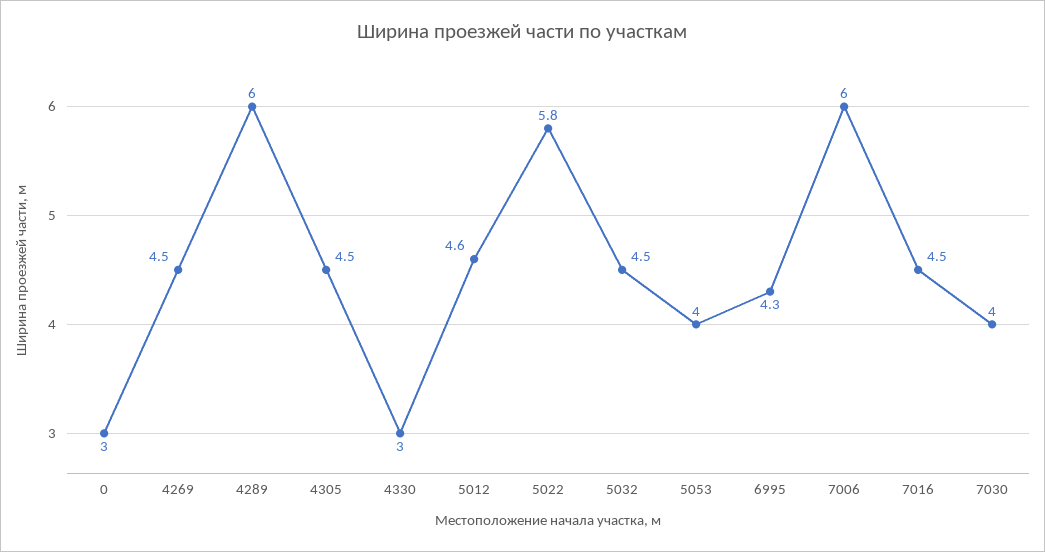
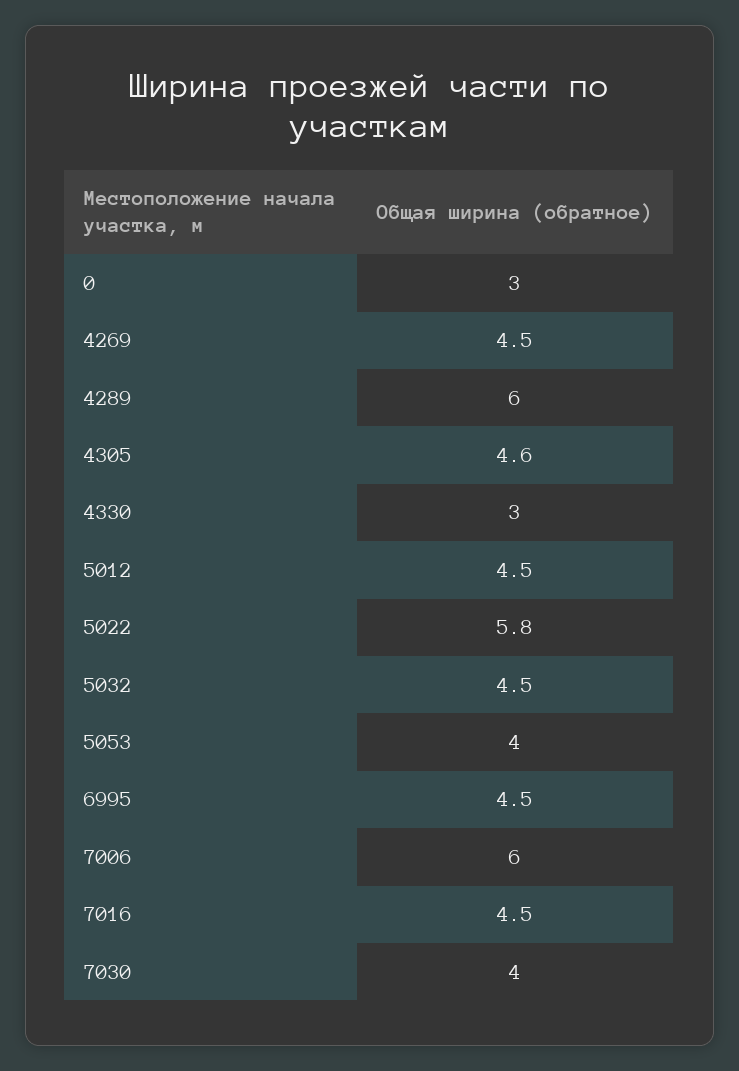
4305: 4.5 -> 4.6
5012: 4.6 -> 4.5
6995: 4.3 -> 4.5

